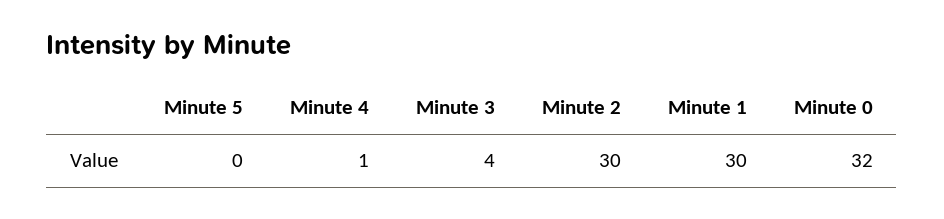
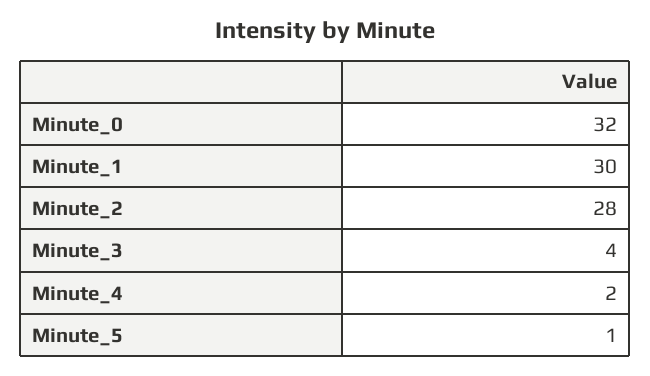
Minute 5: 0 -> 1
Minute 4: 1 -> 2
Minute 2: 30 -> 28

